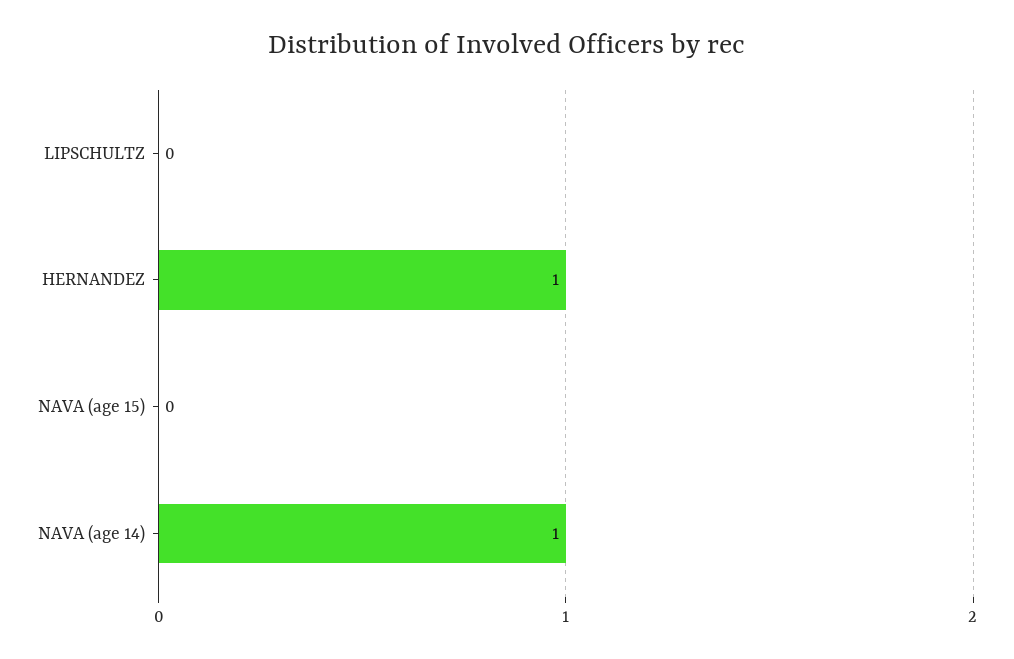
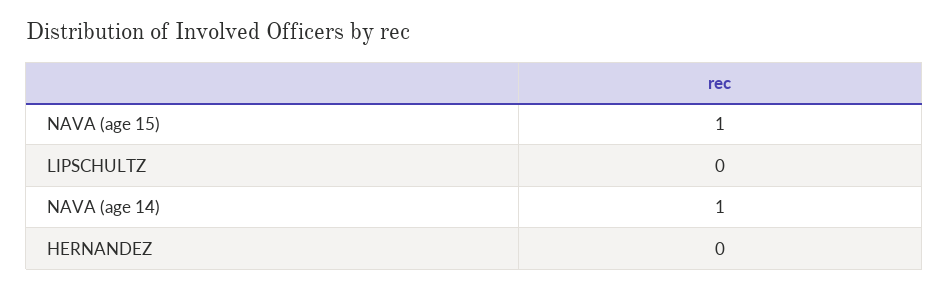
HERNANDEZ: 1 -> 0
NAVA (age 15): 0 -> 1

